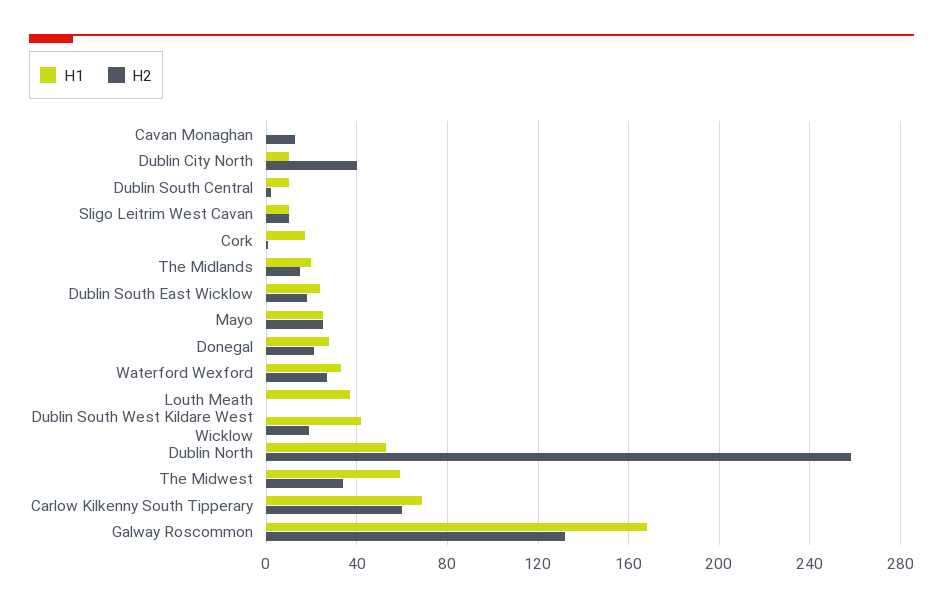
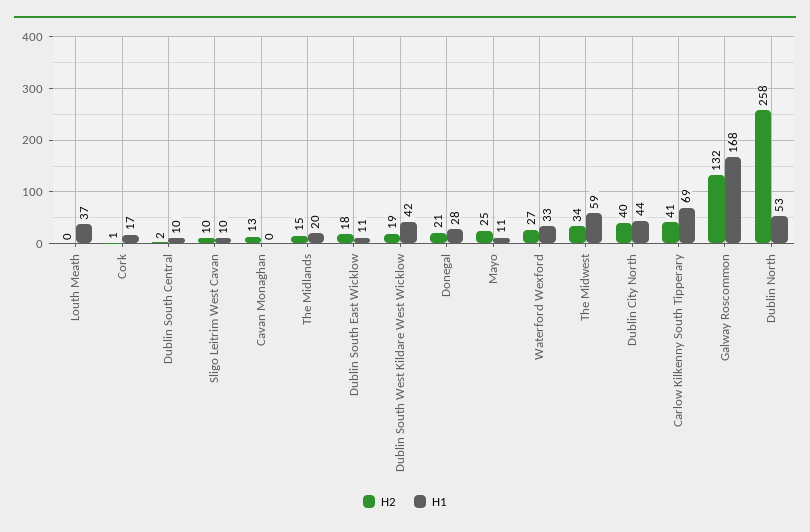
H1, Dublin City North: 10 -> 44
H1, Dublin South East Wicklow: 25 -> 11
H1, Mayo: 25 -> 11
H2, Carlow Kilkenny South Tipperary: 60 -> 41

